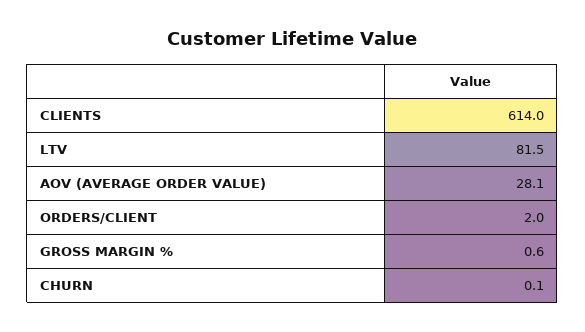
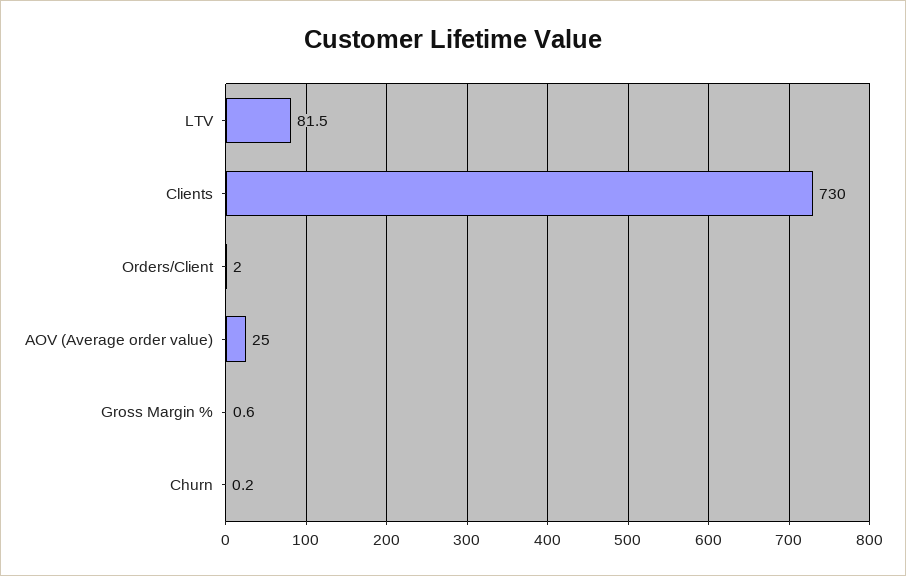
CLIENTS: 614 -> 730
AOV (AVERAGE ORDER VALUE): 28.1 -> 25
CHURN: 0.1 -> 0.2

